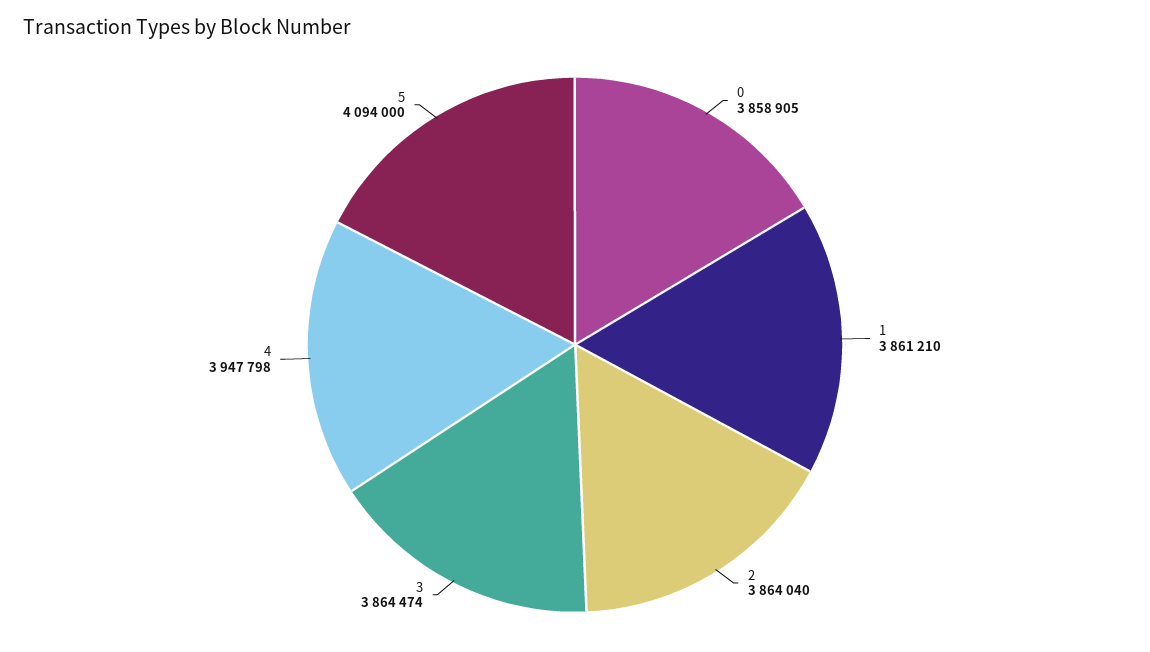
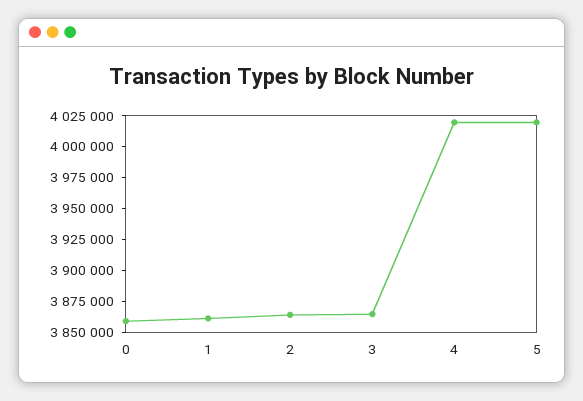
4: 3947798 -> 4025000
5: 4094000 -> 4025000

